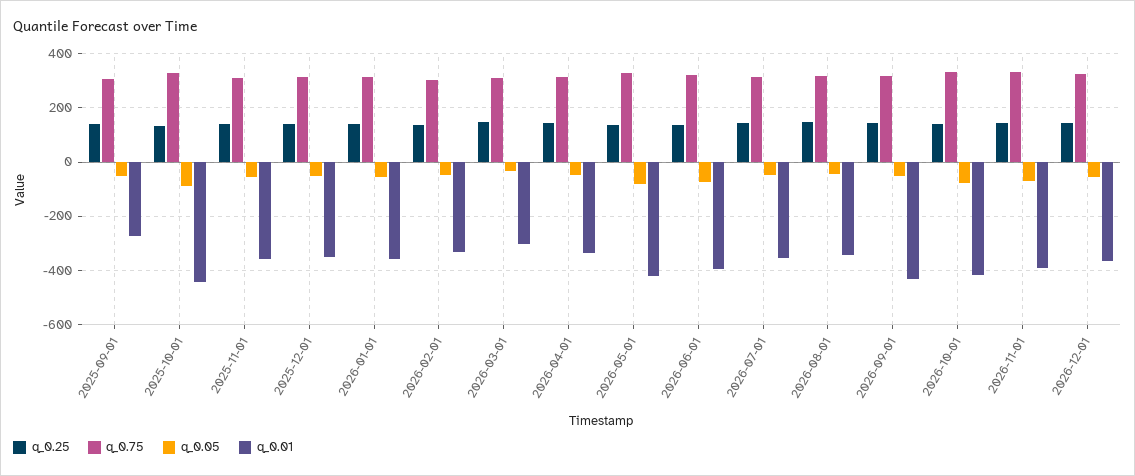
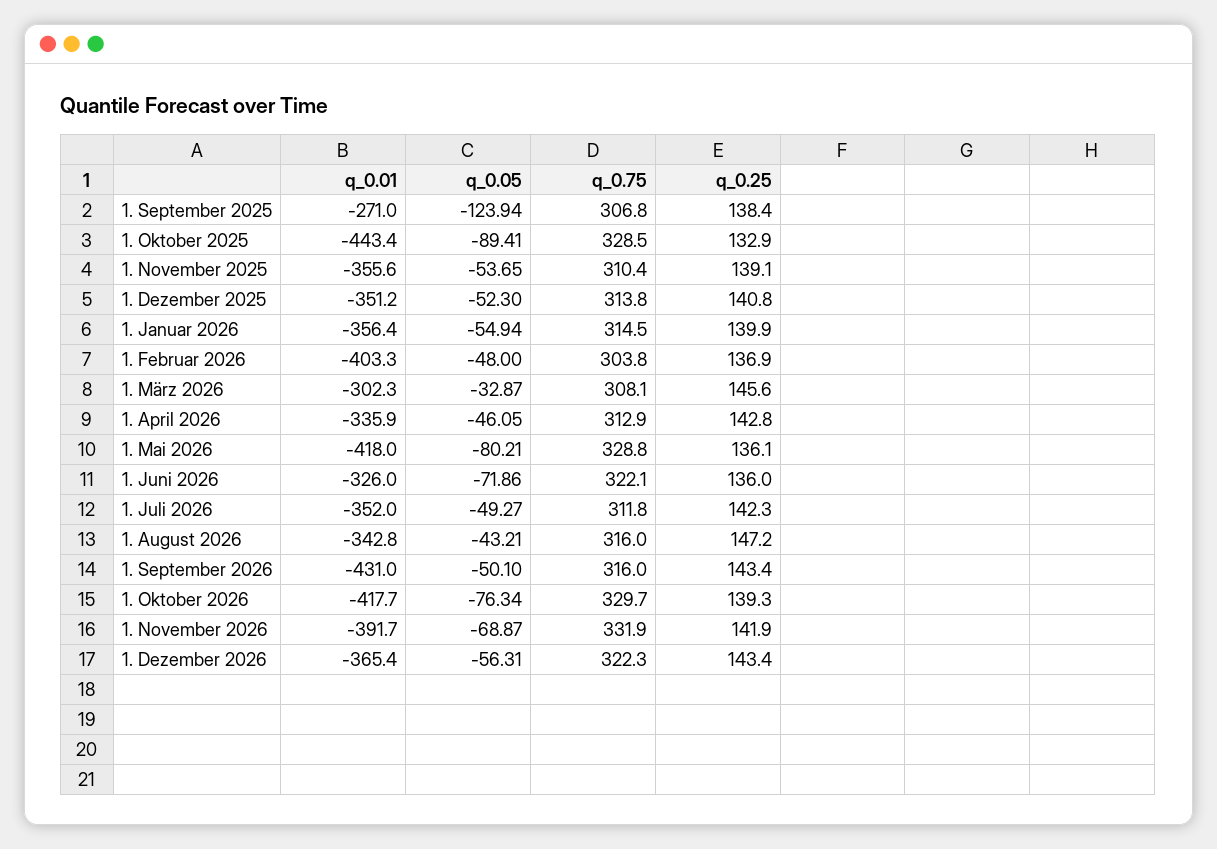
q_0.05, 2025-09-01: -50 -> -123.94
q_0.01, 2026-02-01: -325 -> -403.3
q_0.01, 2026-06-01: -400 -> -326

